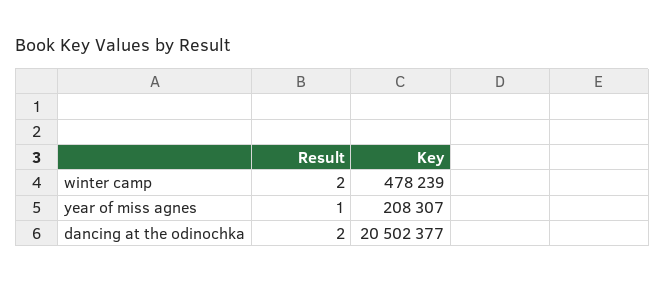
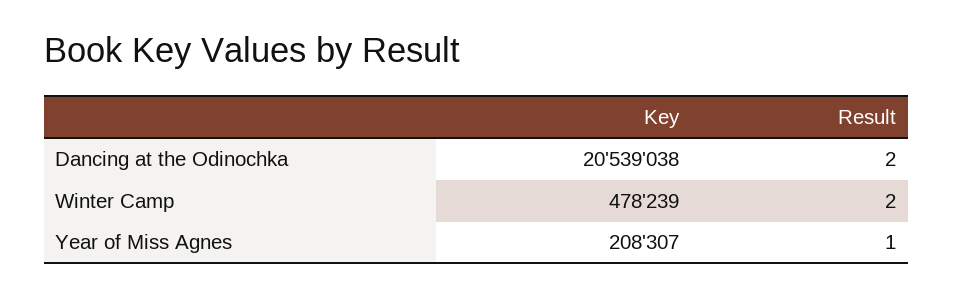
Key, dancing at the odinochka: 20502377 -> 20539038

